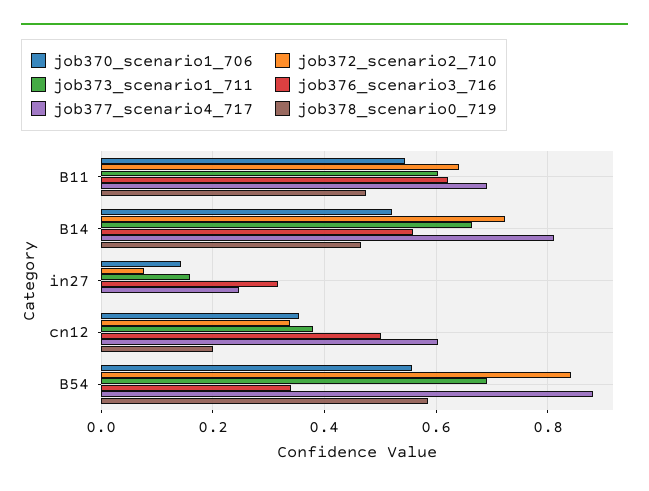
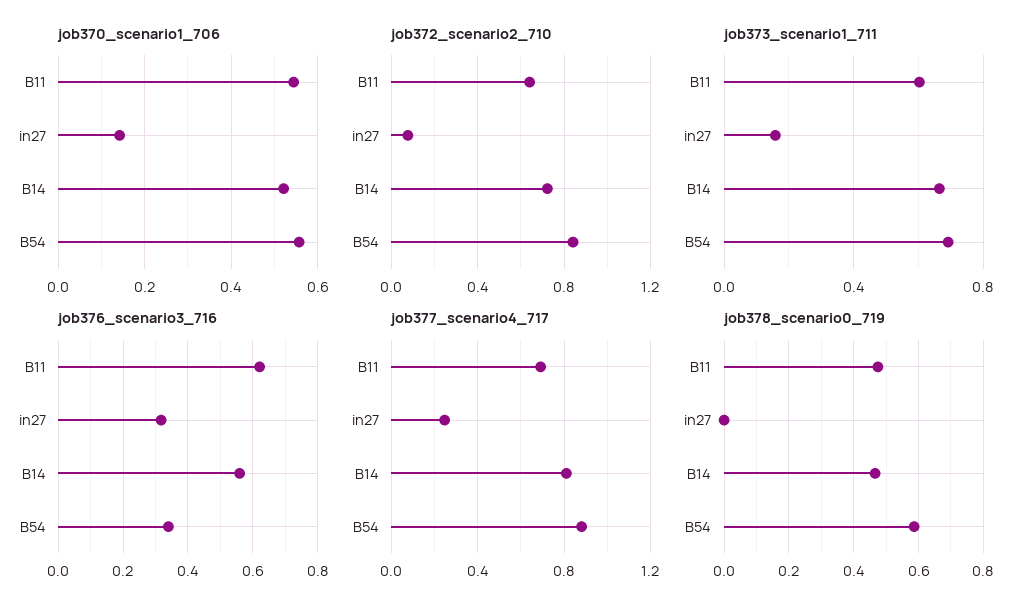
job370_scenario1_706, cn12: 0.36 -> none
job372_scenario2_710, cn12: 0.34 -> none
job373_scenario1_711, cn12: 0.38 -> none
job376_scenario3_716, cn12: 0.5 -> none
job377_scenario4_717, cn12: 0.6 -> none
job378_scenario0_719, cn12: 0.2 -> none

